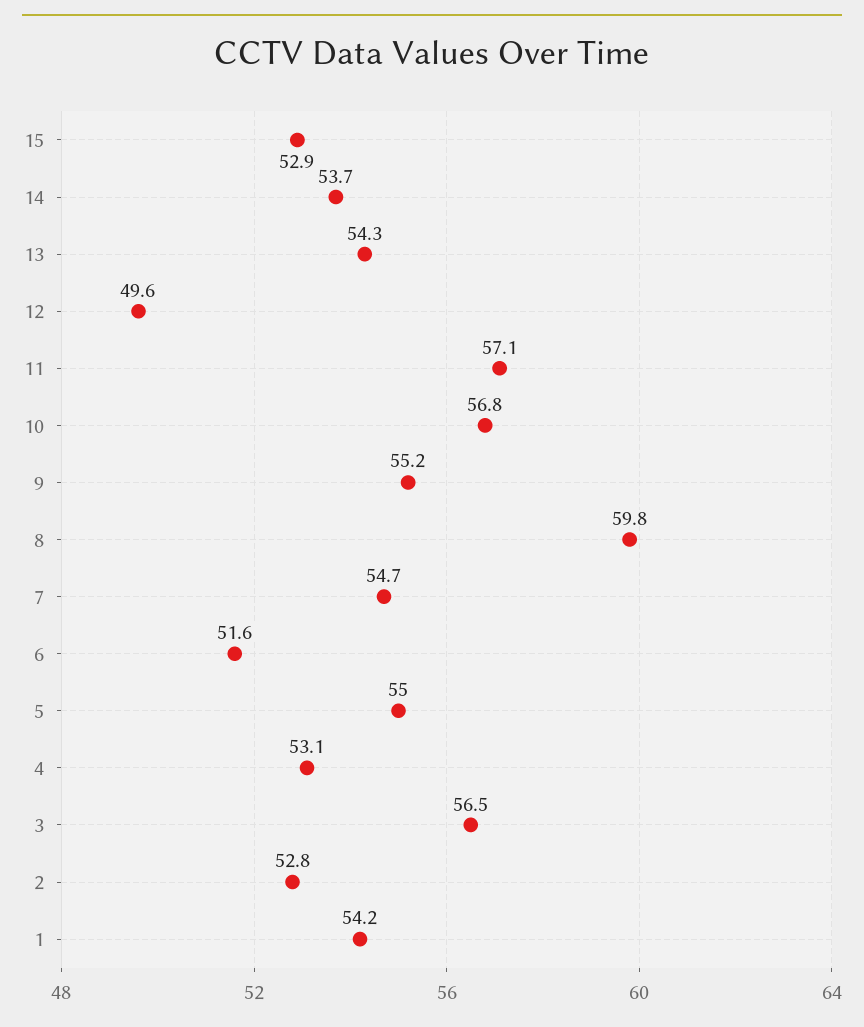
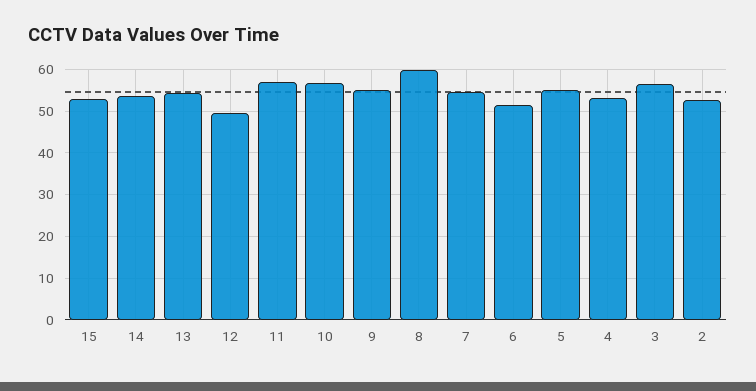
1: 54.2 -> none

